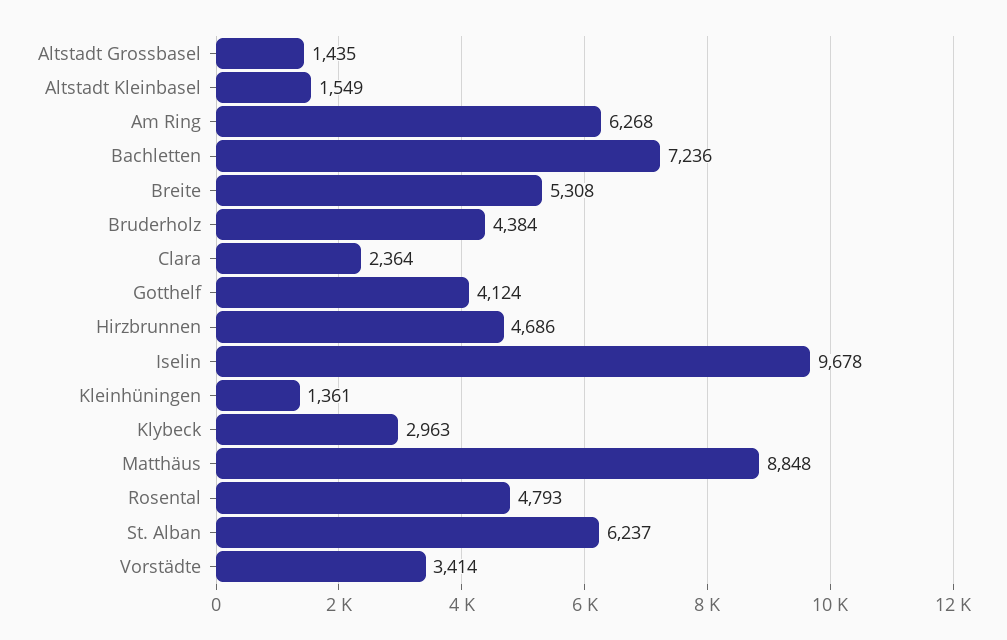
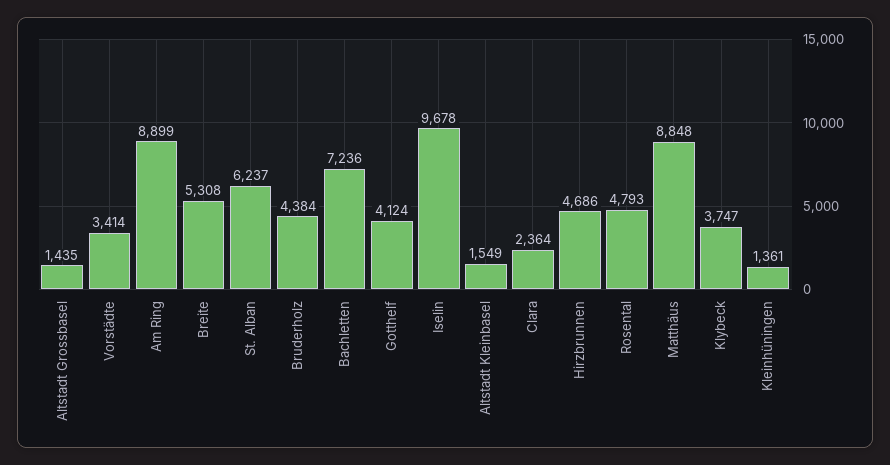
Am Ring: 6268 -> 8899
Klybeck: 2963 -> 3747

